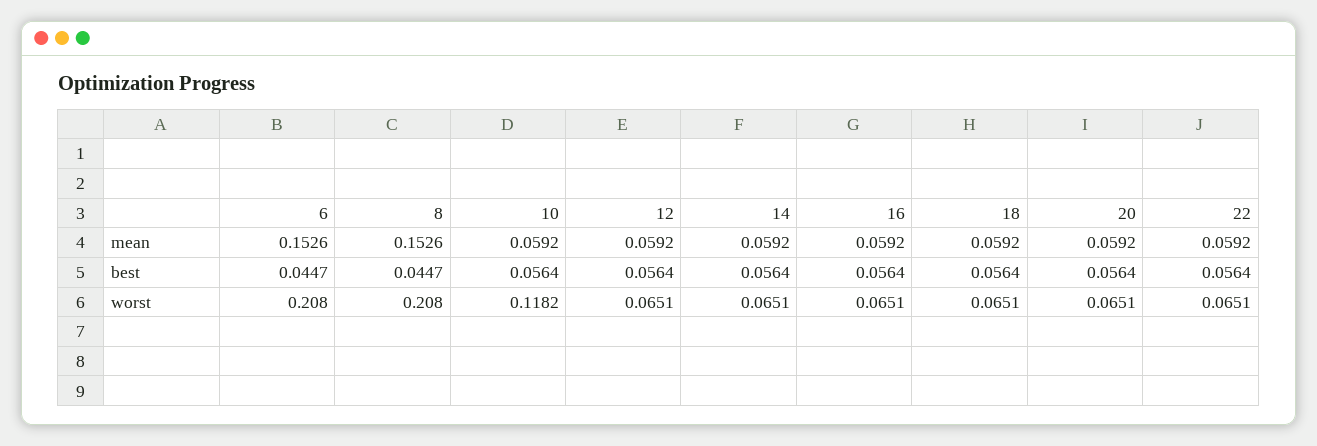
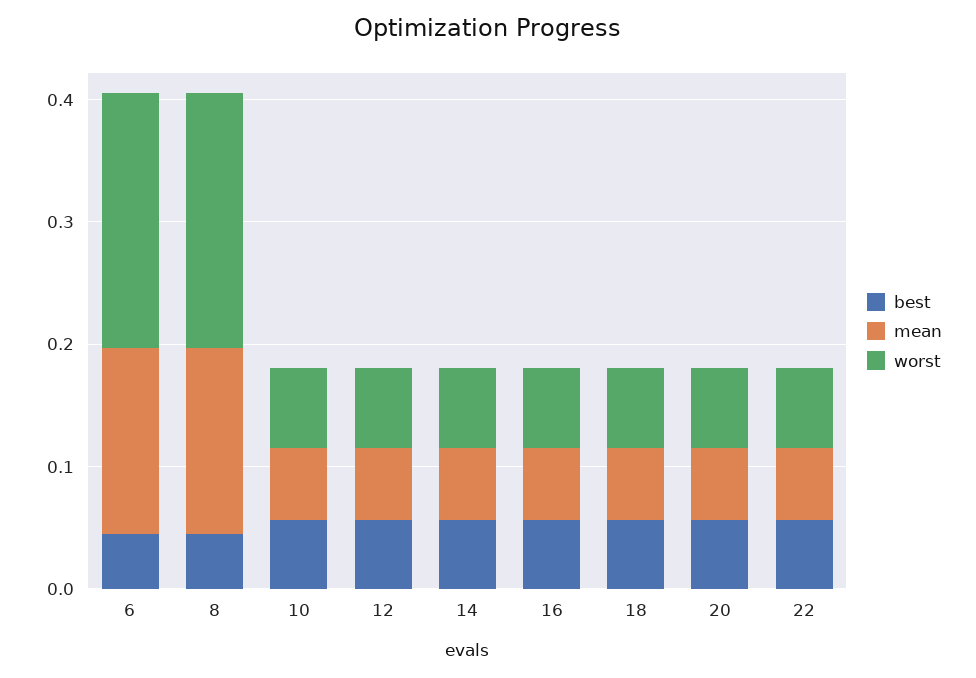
worst, 10: 0.1182 -> 0.06

